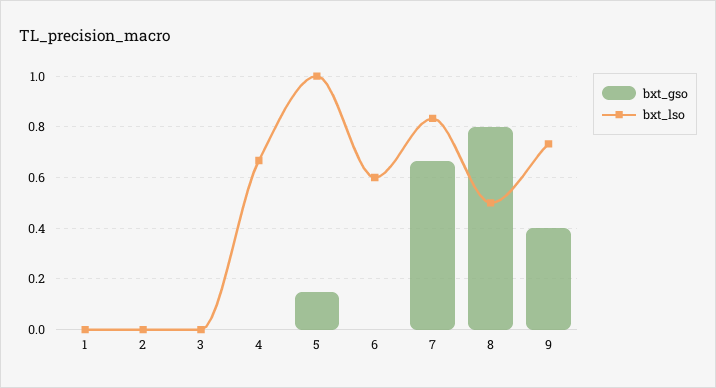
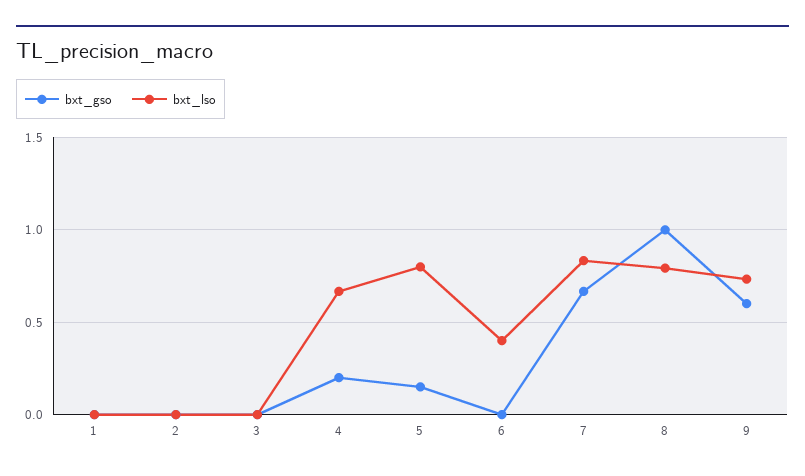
bxt_gso, 4: 0 -> 0.2
bxt_lso, 5: 1 -> 0.8
bxt_lso, 6: 0.6 -> 0.4
bxt_gso, 8: 0.8 -> 1
bxt_lso, 8: 0.5 -> 0.8
bxt_gso, 9: 0.4 -> 0.6

